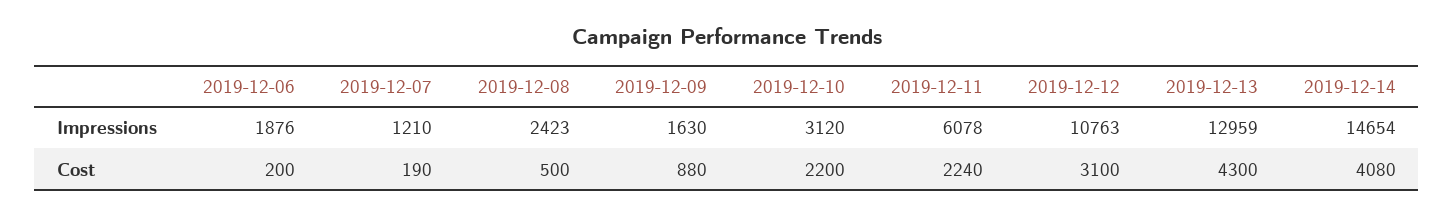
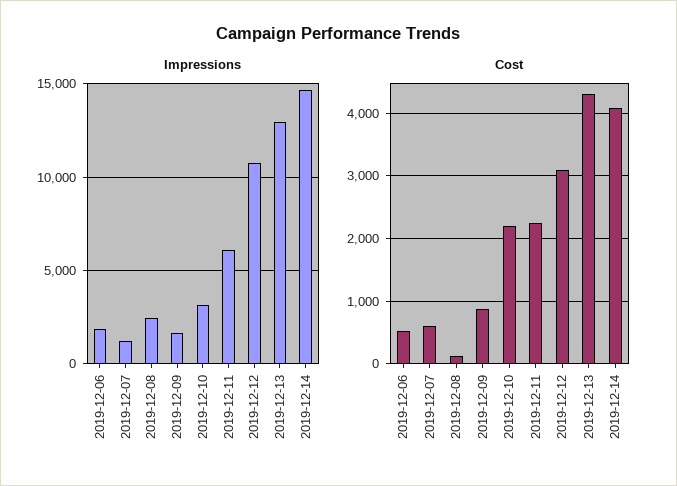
Cost, 2019-12-06: 200 -> 500
Cost, 2019-12-07: 190 -> 600
Cost, 2019-12-08: 500 -> 100

